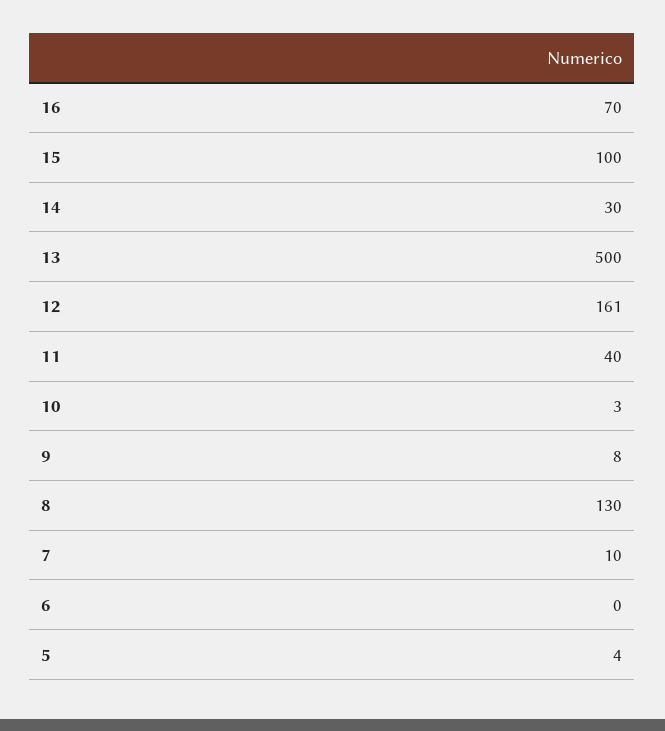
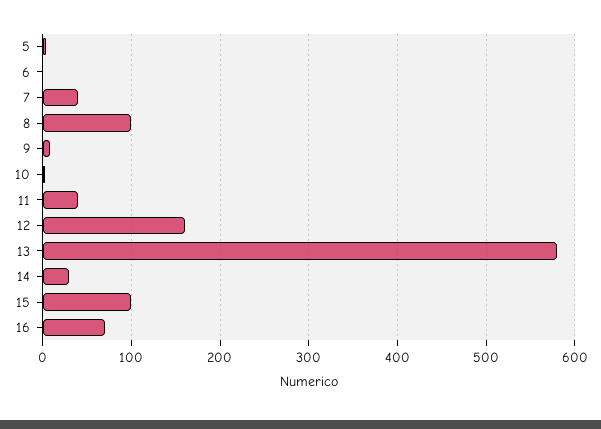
13: 500 -> 580
8: 130 -> 100
7: 10 -> 40

